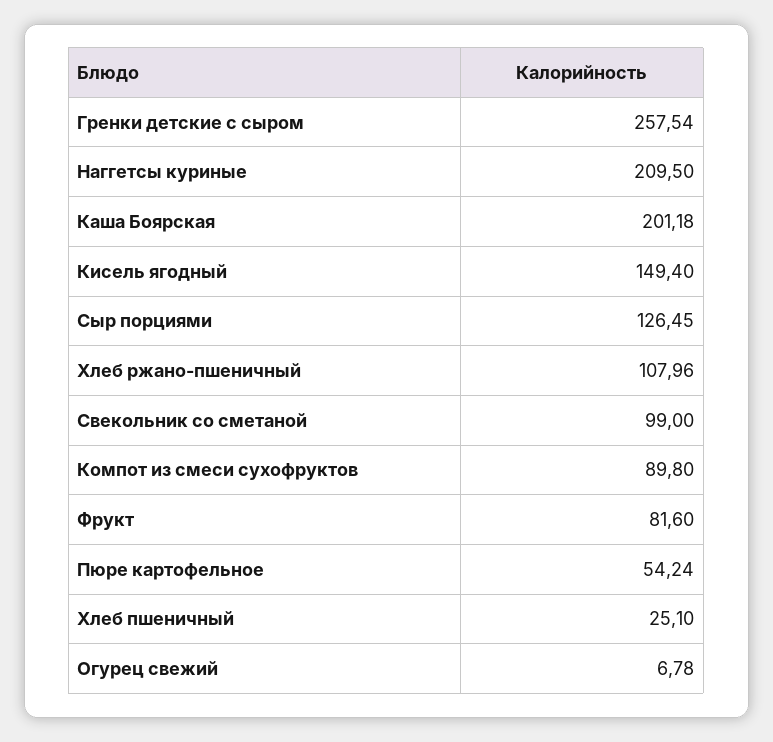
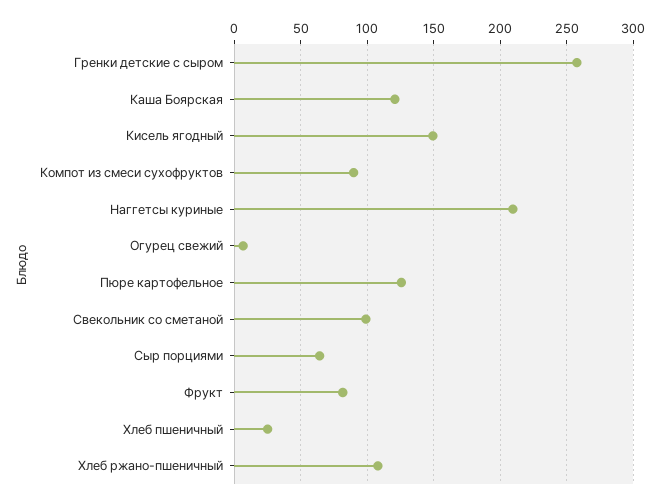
Каша Боярская: 201.18 -> 120
Сыр порциями: 126.45 -> 65
Пюре картофельное: 54.24 -> 125

